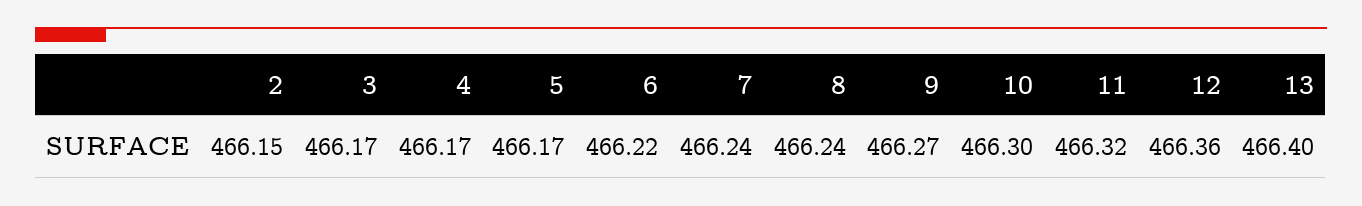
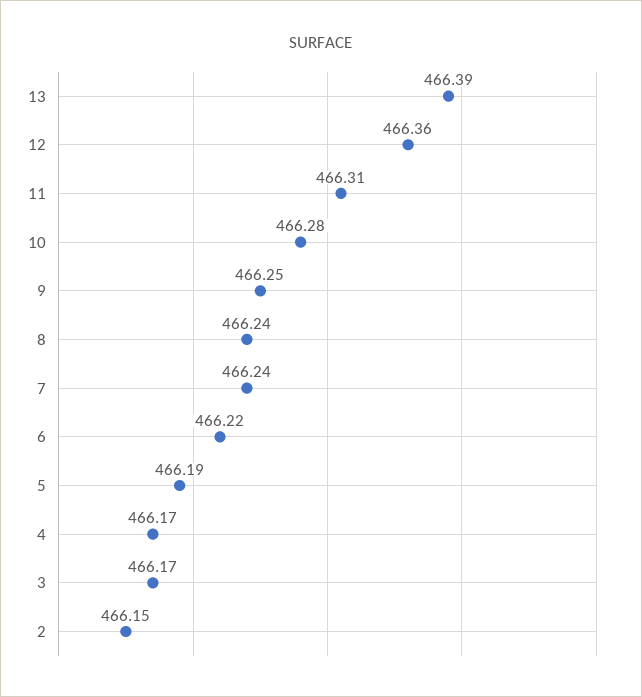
5: 466.17 -> 466.19
9: 466.27 -> 466.25
10: 466.3 -> 466.28
11: 466.32 -> 466.31
13: 466.4 -> 466.39

